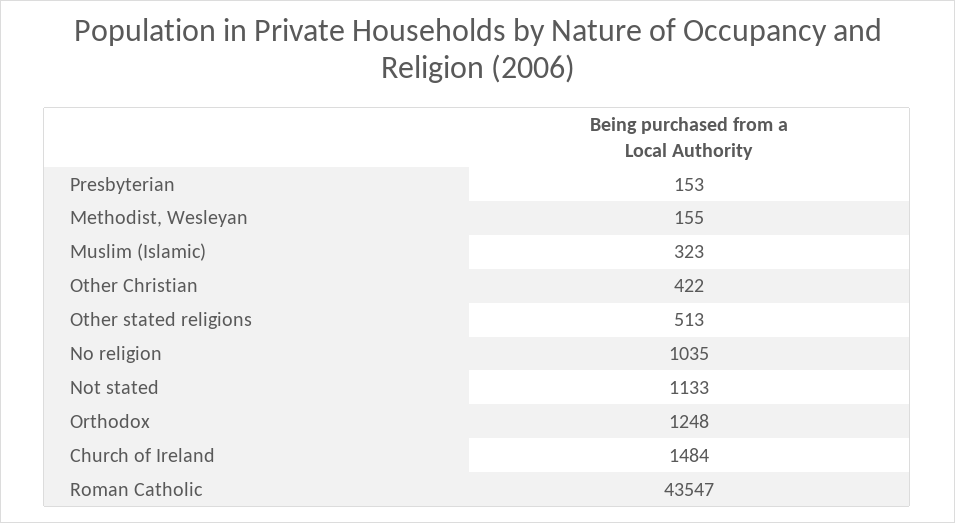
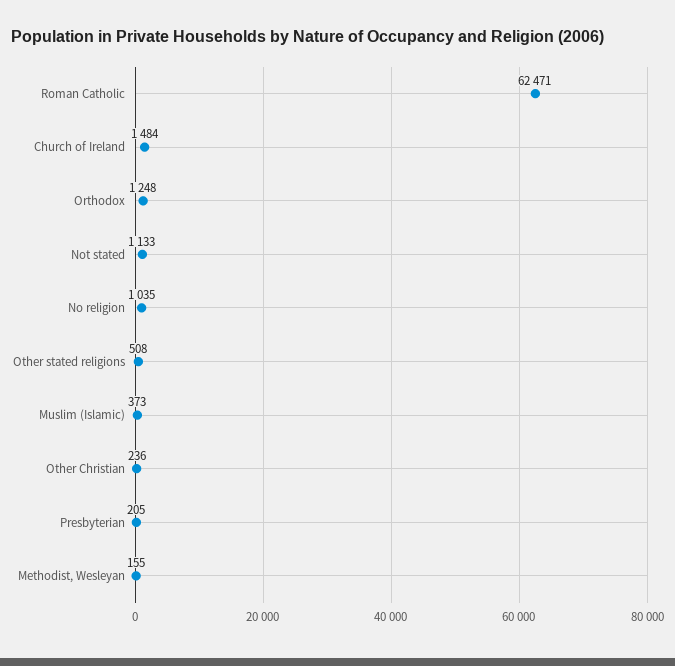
Presbyterian: 153 -> 205
Muslim (Islamic): 323 -> 373
Other Christian: 422 -> 236
Other stated religions: 513 -> 508
Roman Catholic: 43547 -> 62471

